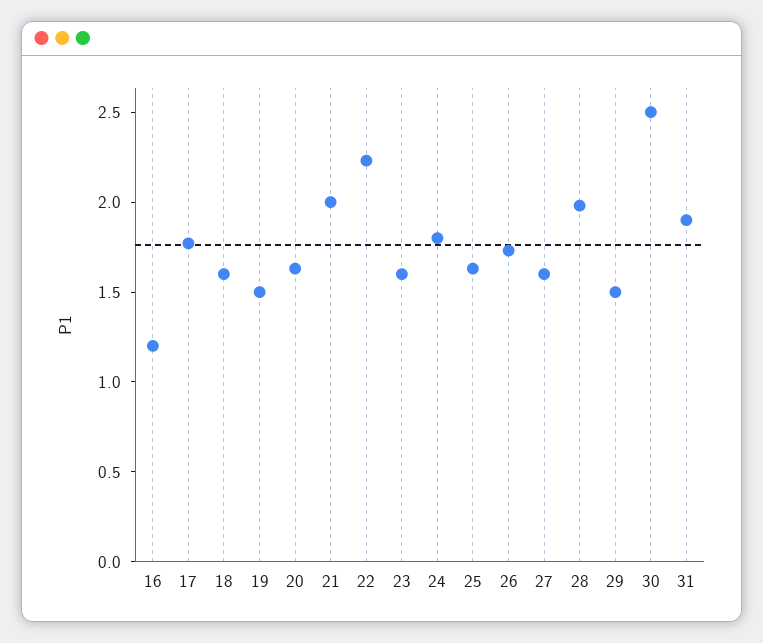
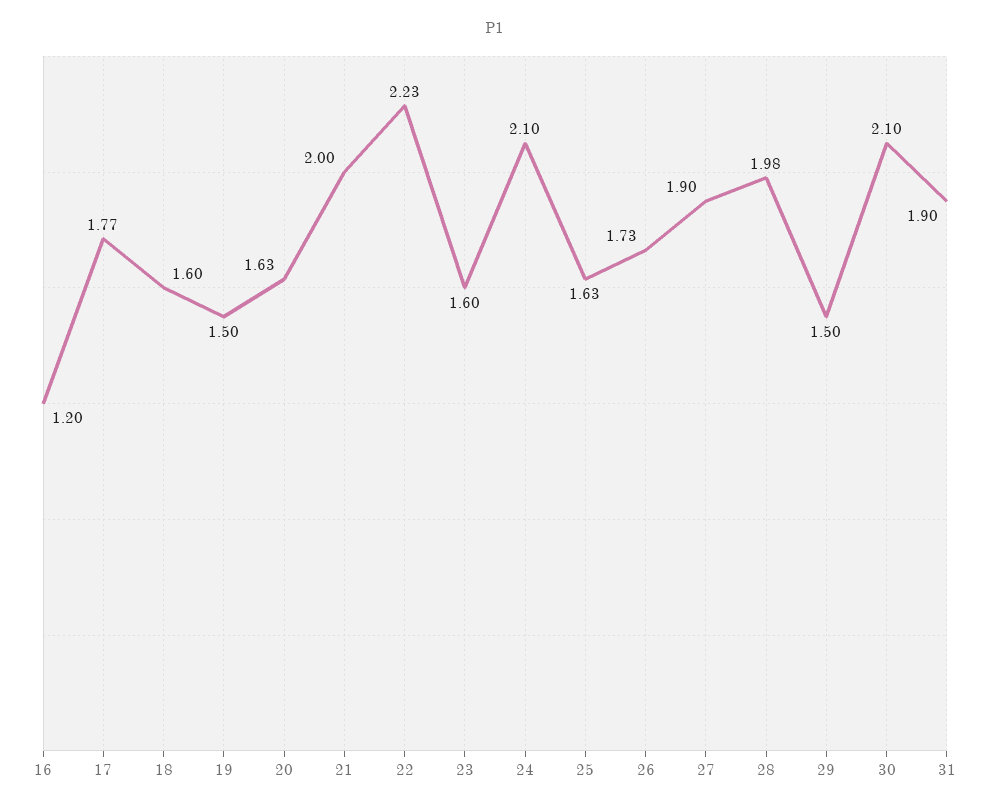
24: 1.8 -> 2.1
27: 1.6 -> 1.9
30: 2.5 -> 2.1

